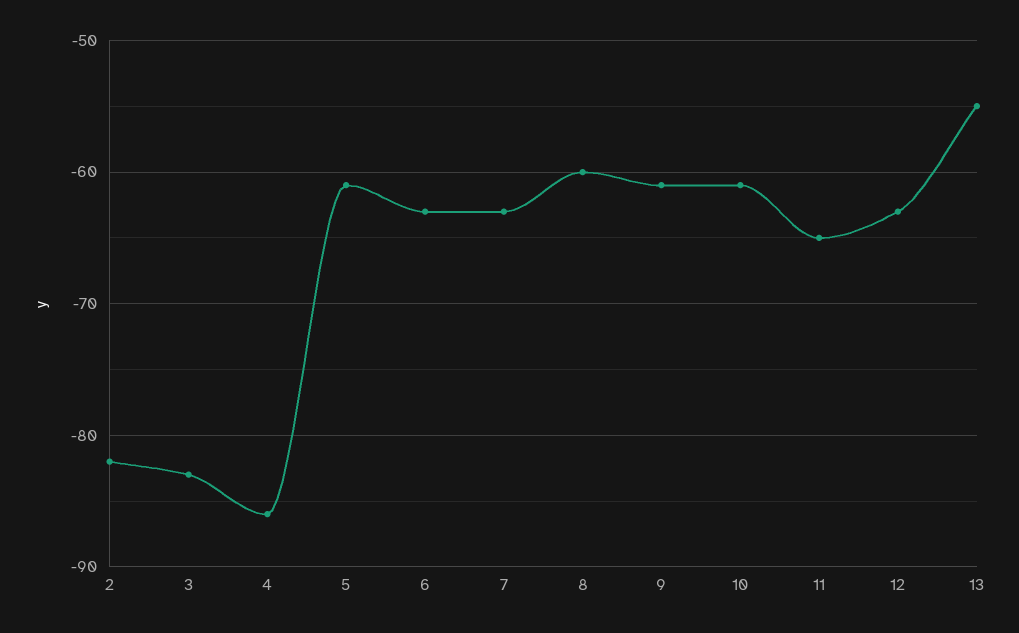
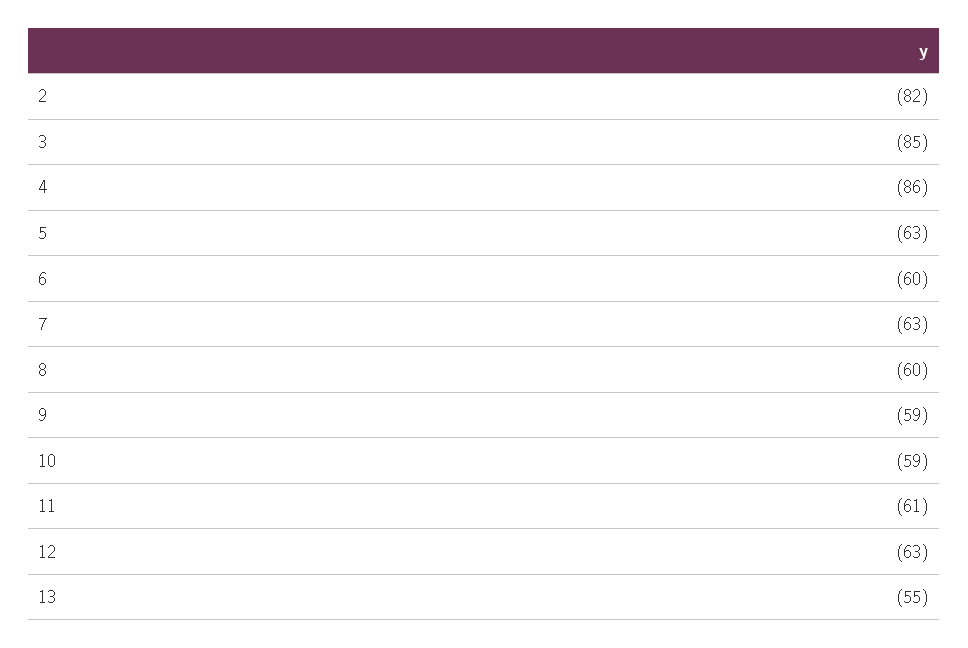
3: -83 -> -85
5: -61 -> -63
6: -63 -> -60
9: -61 -> -59
10: -61 -> -59
11: -65 -> -61

